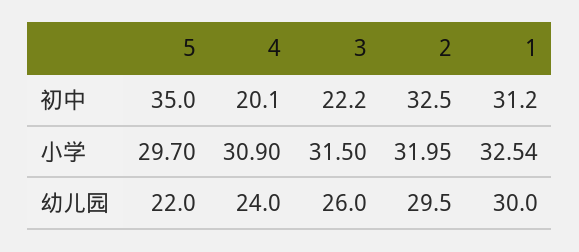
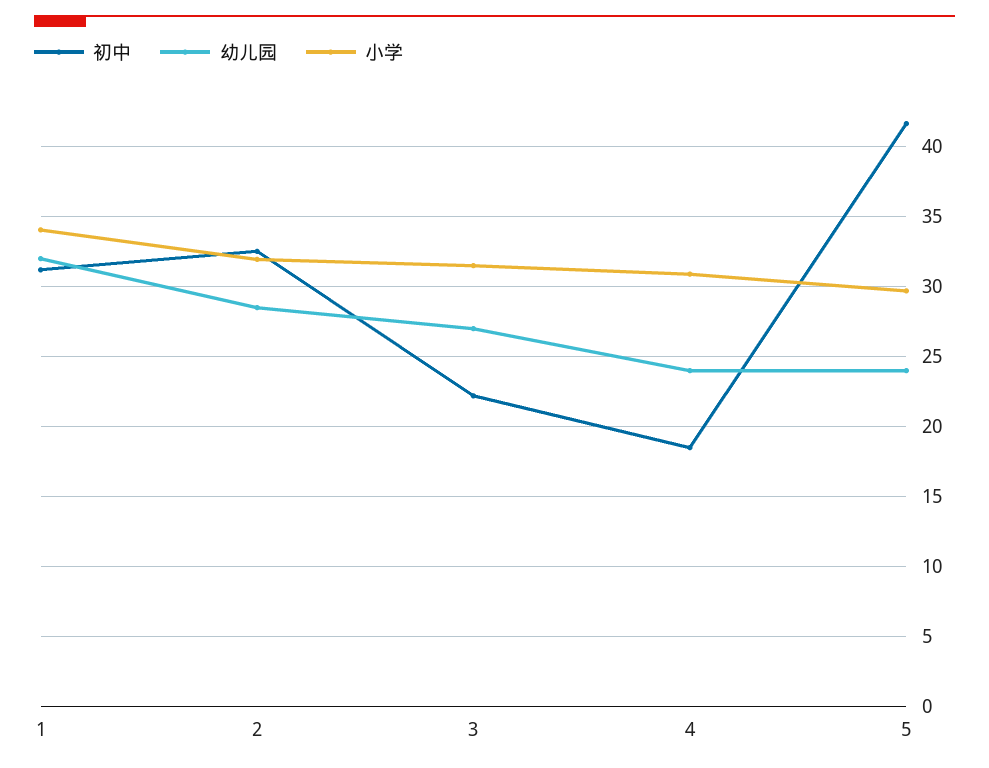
初中, 5: 35 -> 41.5
初中, 4: 20.1 -> 18.5
小学, 1: 32.54 -> 34
幼儿园, 5: 22 -> 24
幼儿园, 3: 26 -> 27
幼儿园, 2: 29.5 -> 28.5
幼儿园, 1: 30 -> 32

